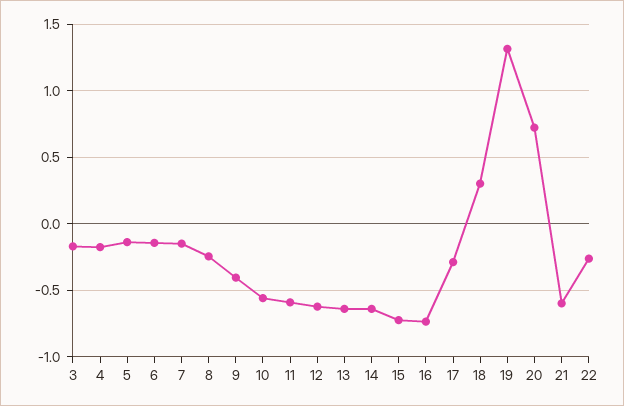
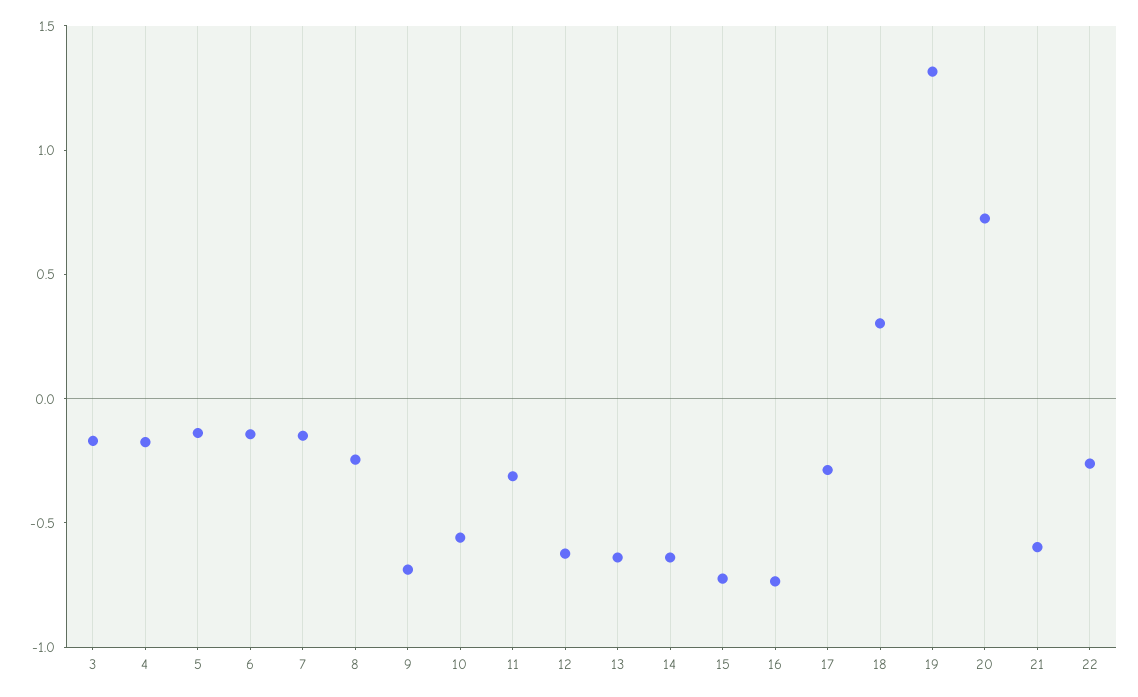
9: -0.4 -> -0.7
11: -0.6 -> -0.3

